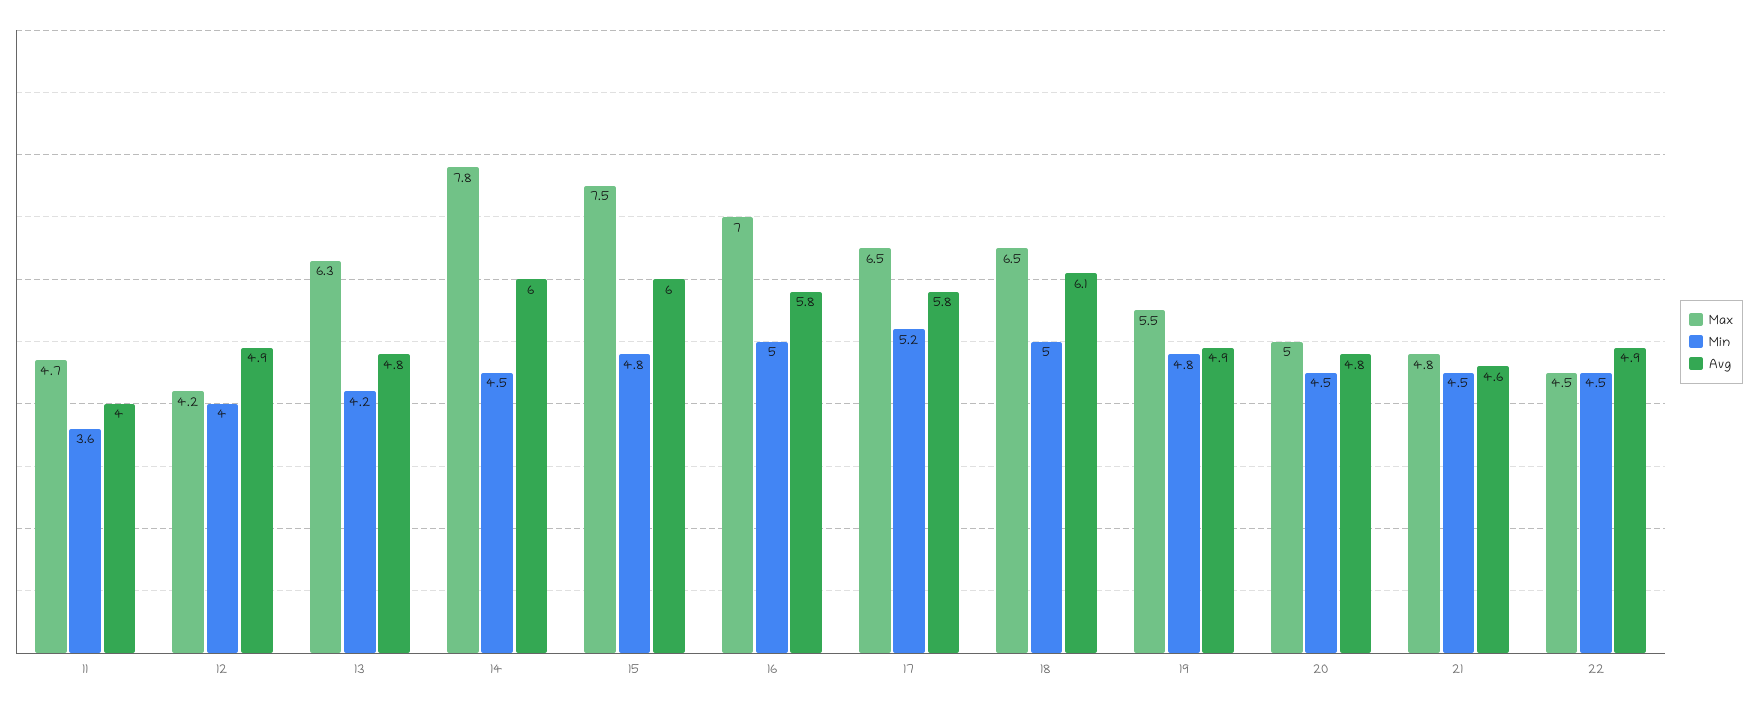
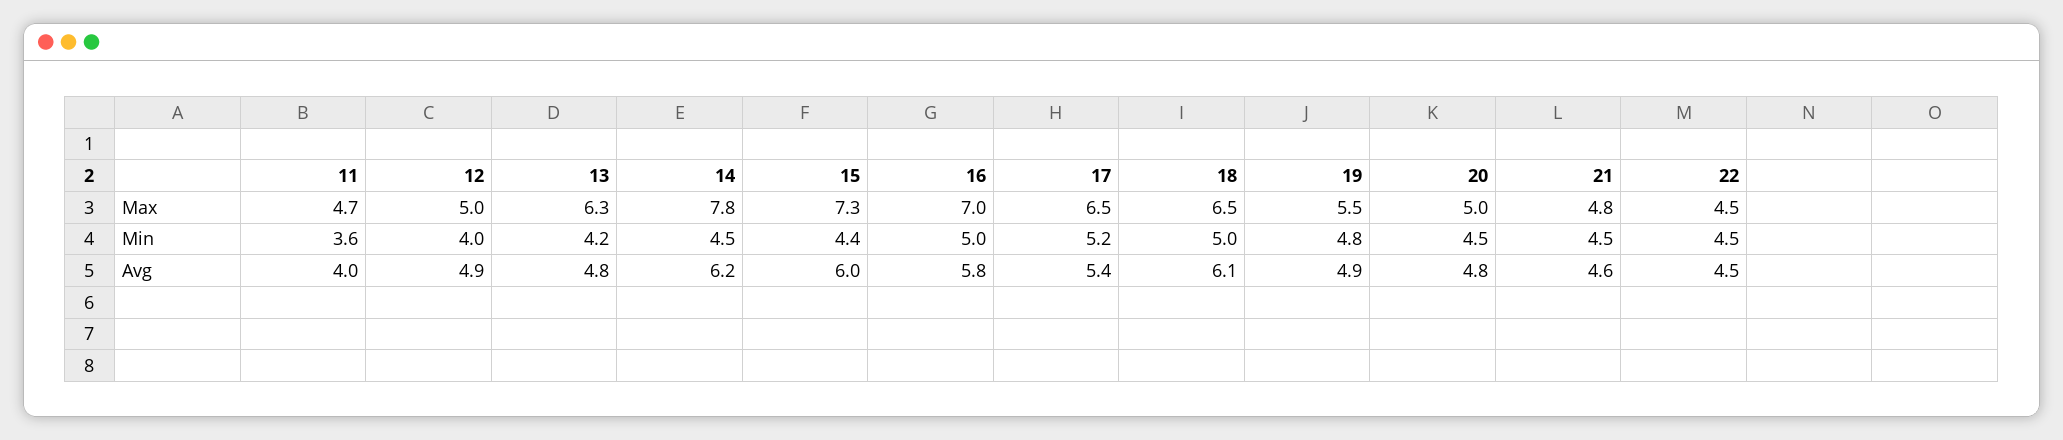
Max, 12: 4.2 -> 5
Avg, 14: 6 -> 6.2
Max, 15: 7.5 -> 7.3
Min, 15: 4.8 -> 4.4
Avg, 17: 5.8 -> 5.4
Avg, 22: 4.9 -> 4.5

